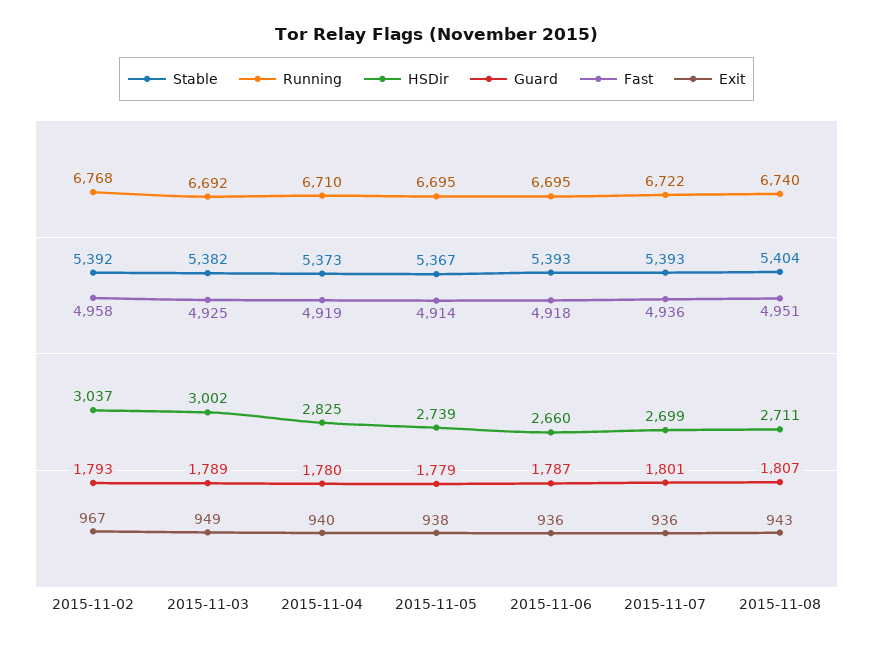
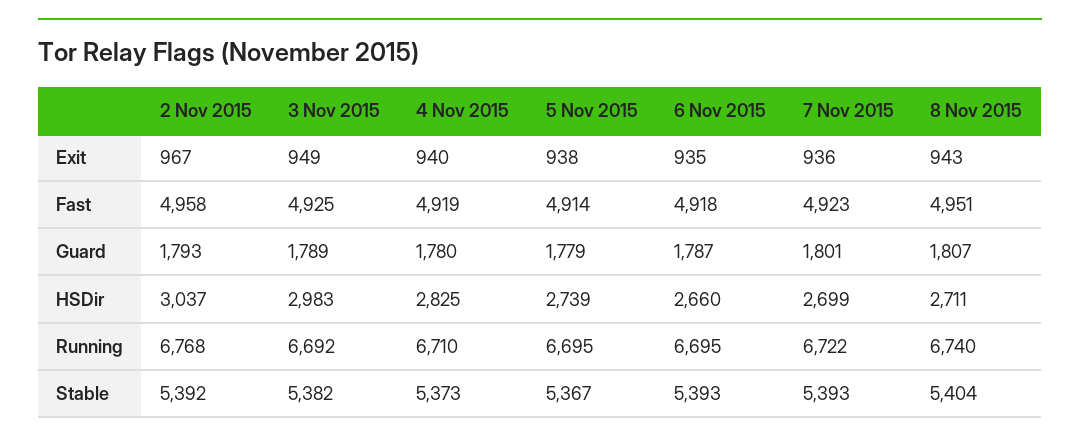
HSDir, 2015-11-03: 3002 -> 2983
Exit, 2015-11-06: 936 -> 935
Fast, 2015-11-07: 4936 -> 4923

